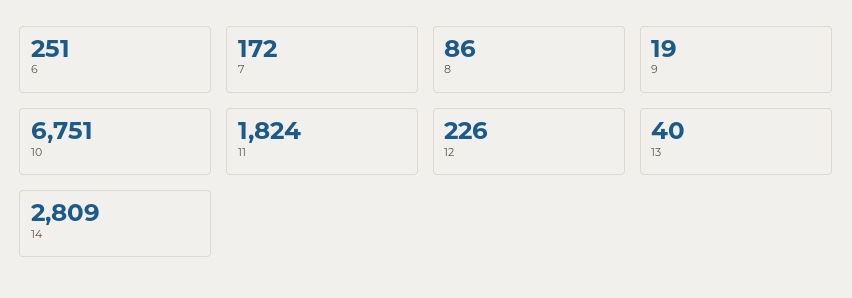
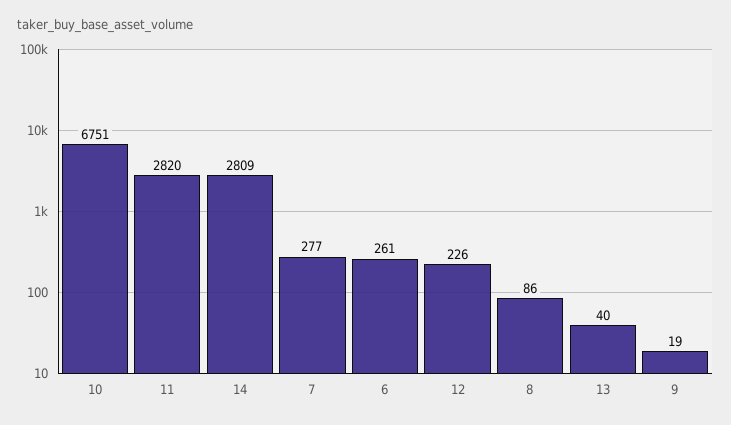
6: 251 -> 261
7: 172 -> 277
11: 1824 -> 2820

